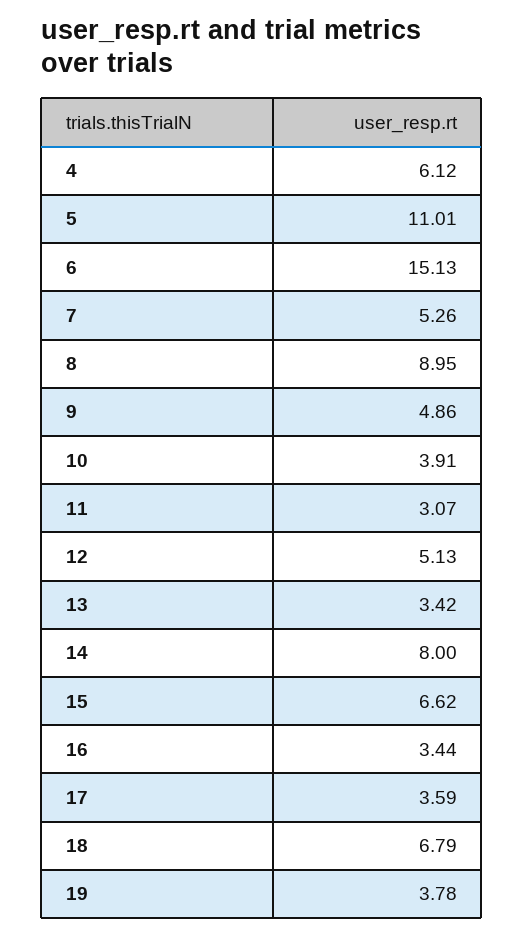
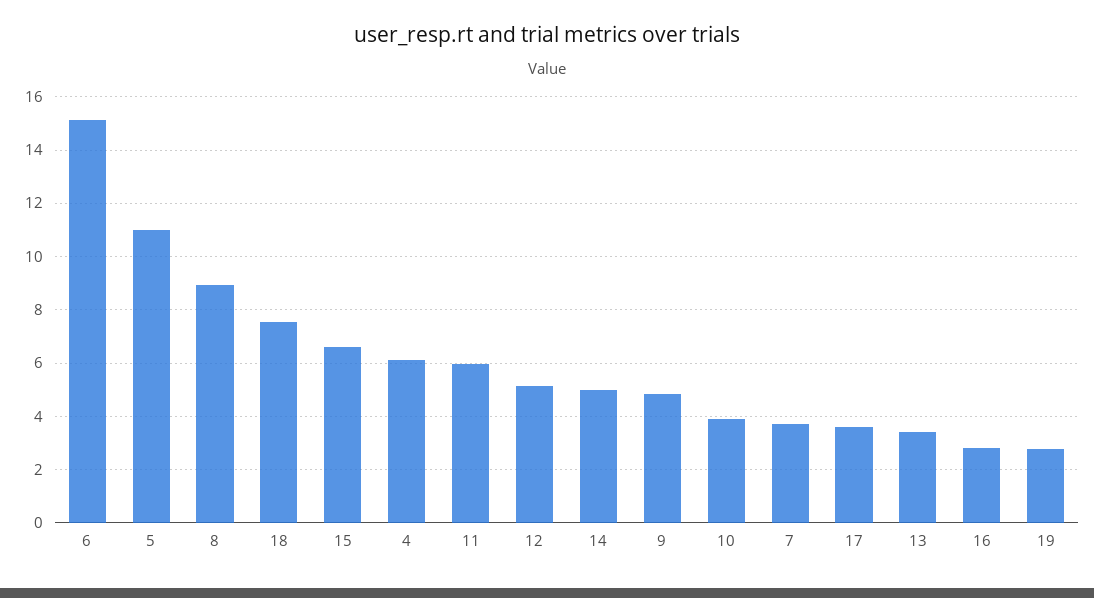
7: 5.26 -> 3.75
11: 3.07 -> 6
14: 8 -> 5
16: 3.44 -> 2.75
18: 6.79 -> 7.5
19: 3.78 -> 2.75

